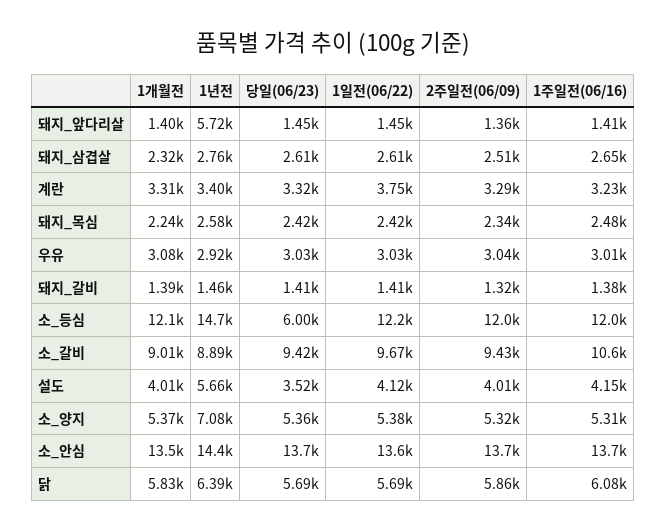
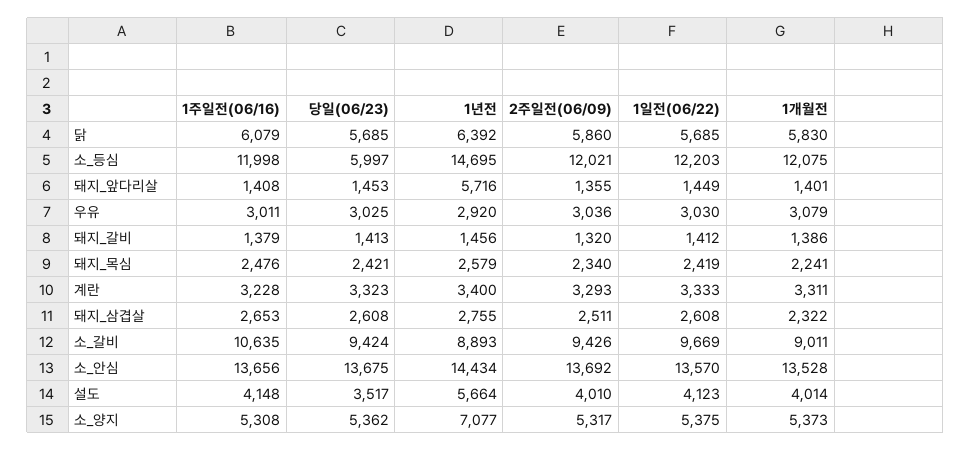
1일전(06/22), 계란: 3750 -> 3333

